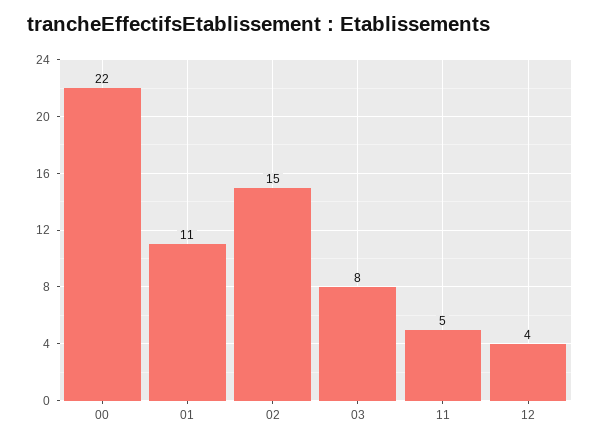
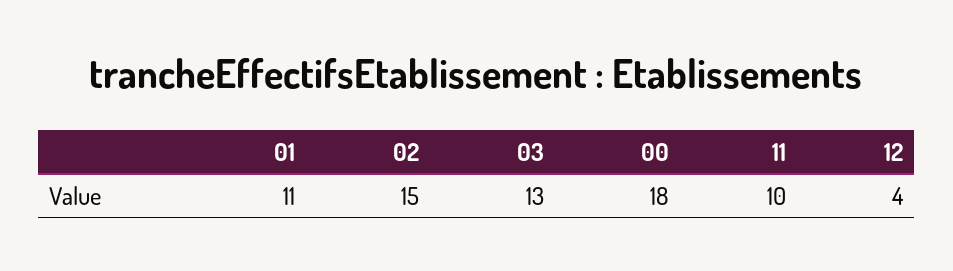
00: 22 -> 18
03: 8 -> 13
11: 5 -> 10

